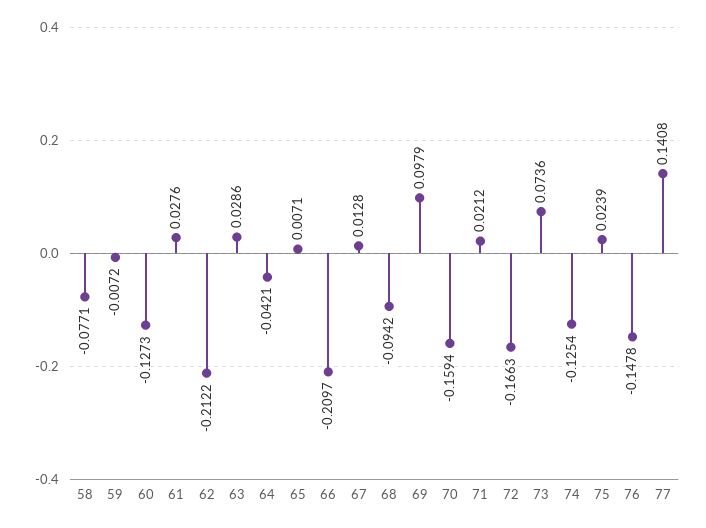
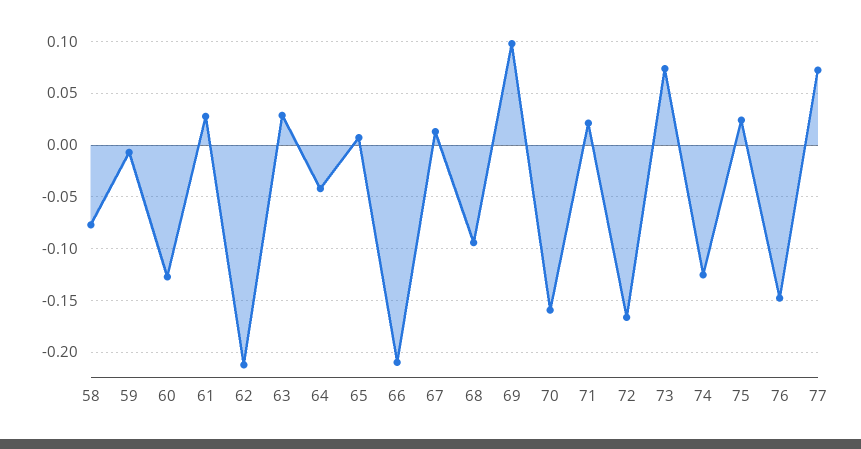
77: 0.1408 -> 0.07

